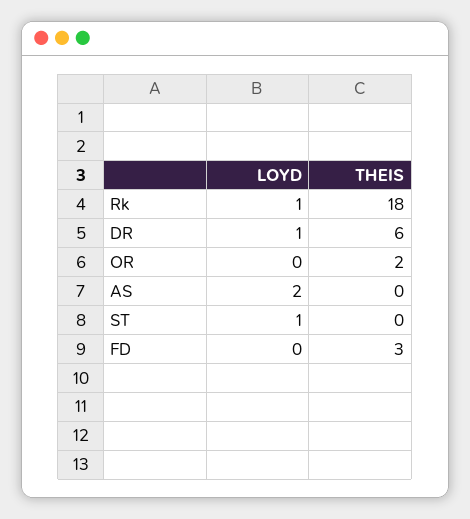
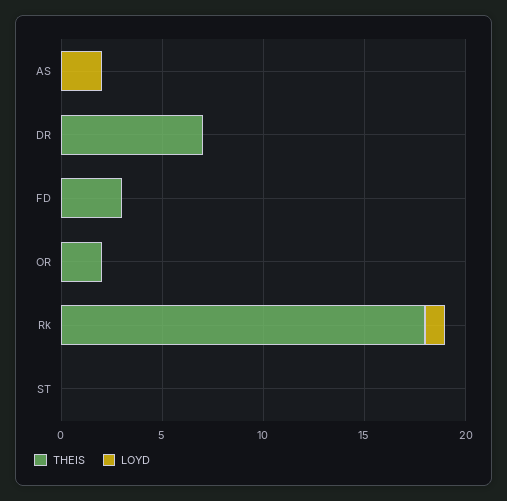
LOYD, DR: 1 -> 0
THEIS, DR: 6 -> 7
LOYD, ST: 1 -> 0

